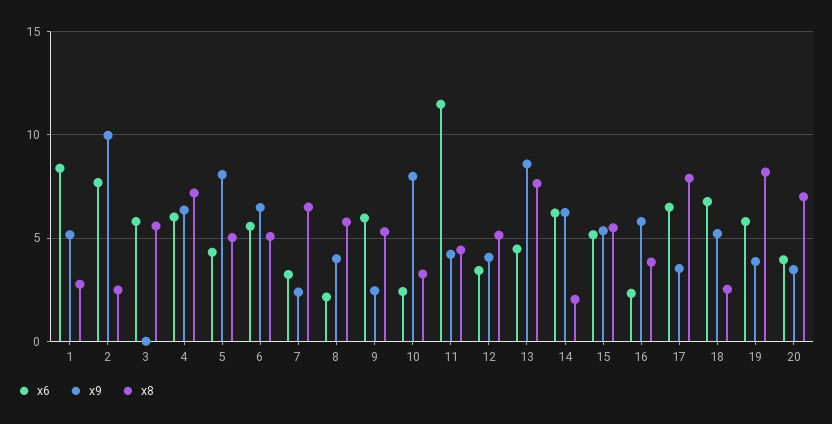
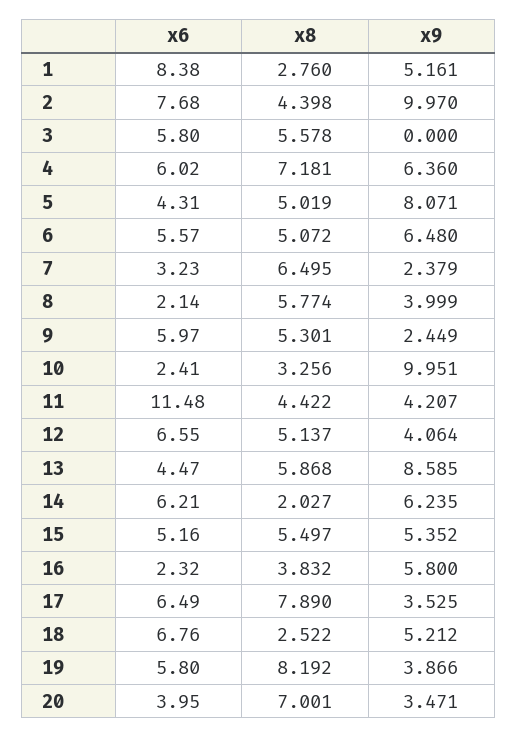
x8, 2: 2.5 -> 4.398
x9, 10: 8 -> 9.951
x6, 12: 3.5 -> 6.55
x8, 13: 7.5 -> 5.868

